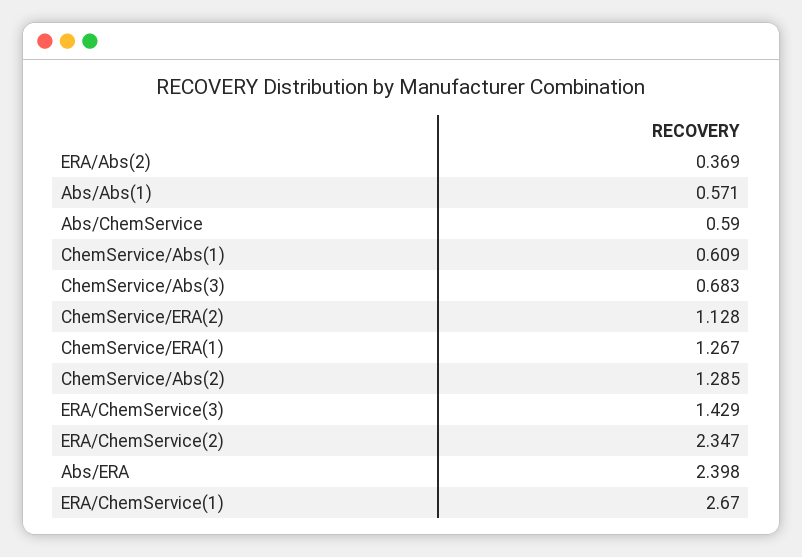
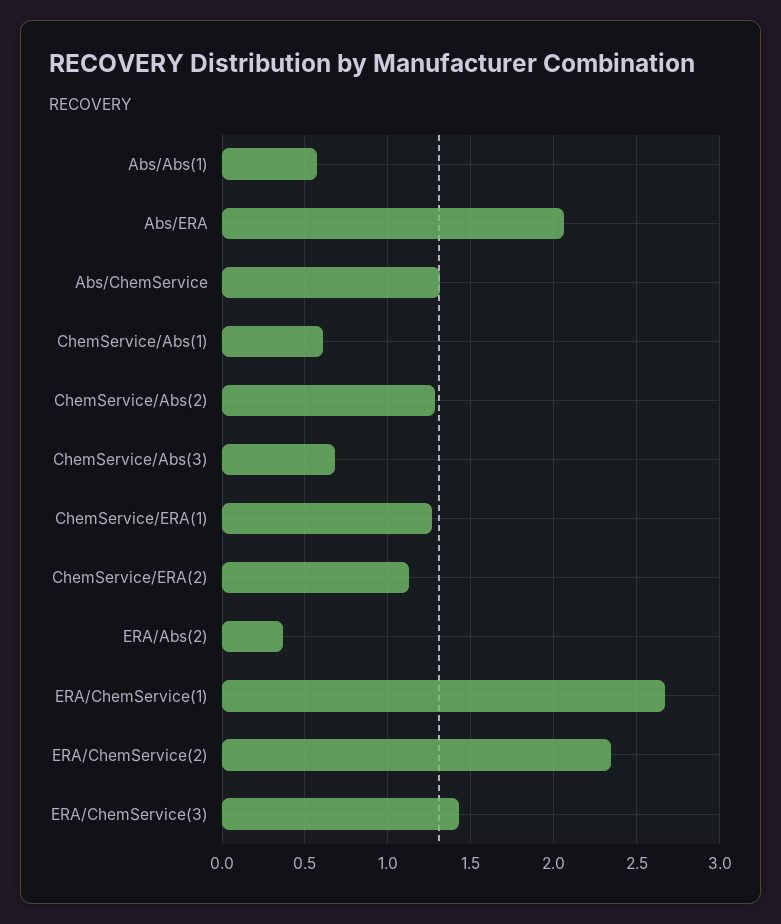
Abs/ChemService: 0.59 -> 1.3
Abs/ERA: 2.398 -> 2.05

